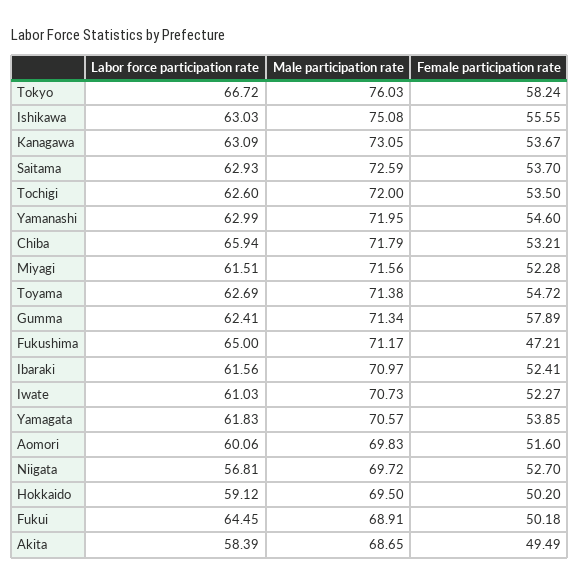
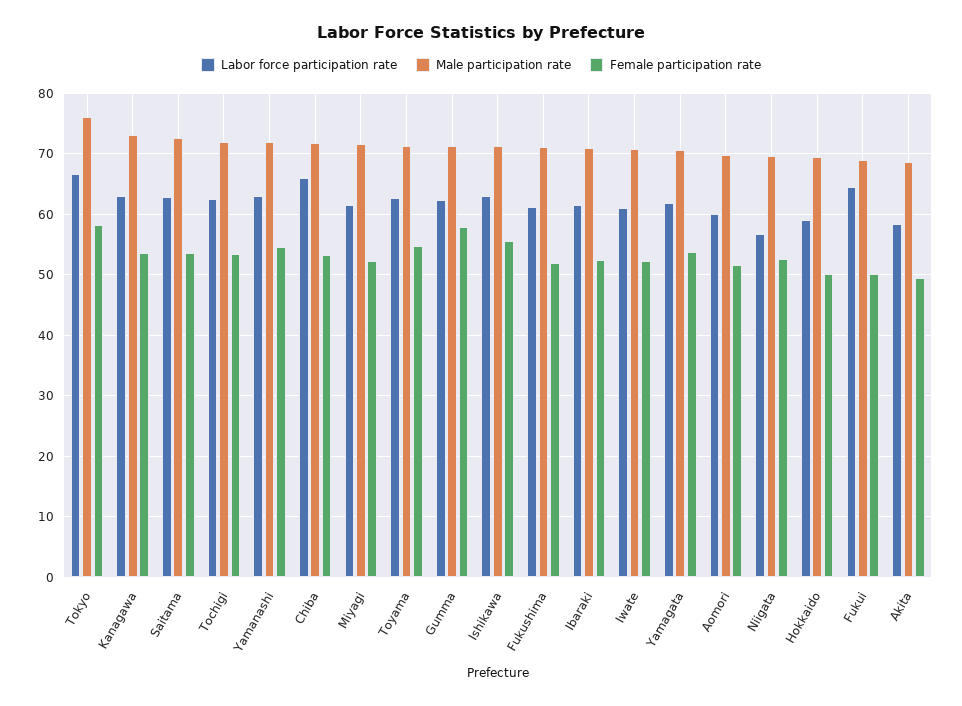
Male participation rate, Ishikawa: 75.08 -> 71
Labor force participation rate, Fukushima: 65 -> 61
Female participation rate, Fukushima: 47.21 -> 52

